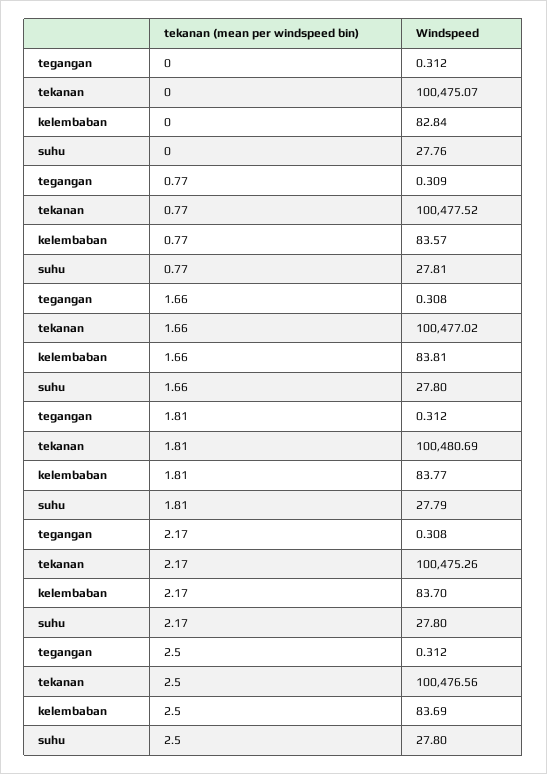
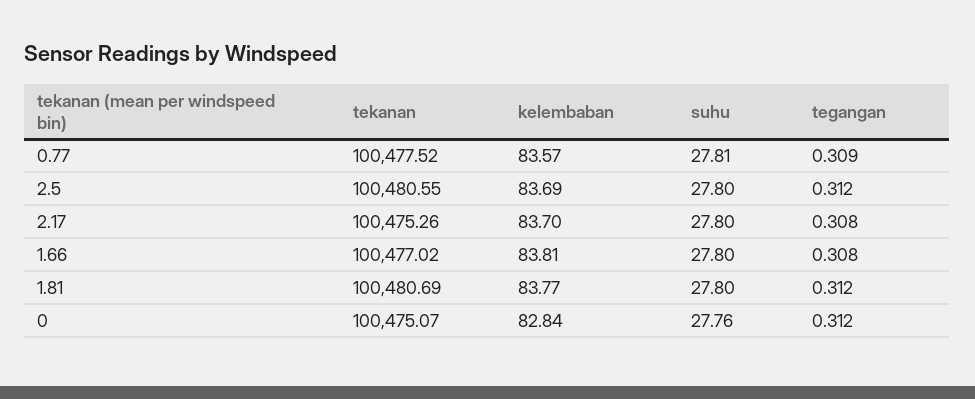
suhu, 1.81: 27.79 -> 27.8
tekanan, 2.5: 100476.56 -> 100480.55

